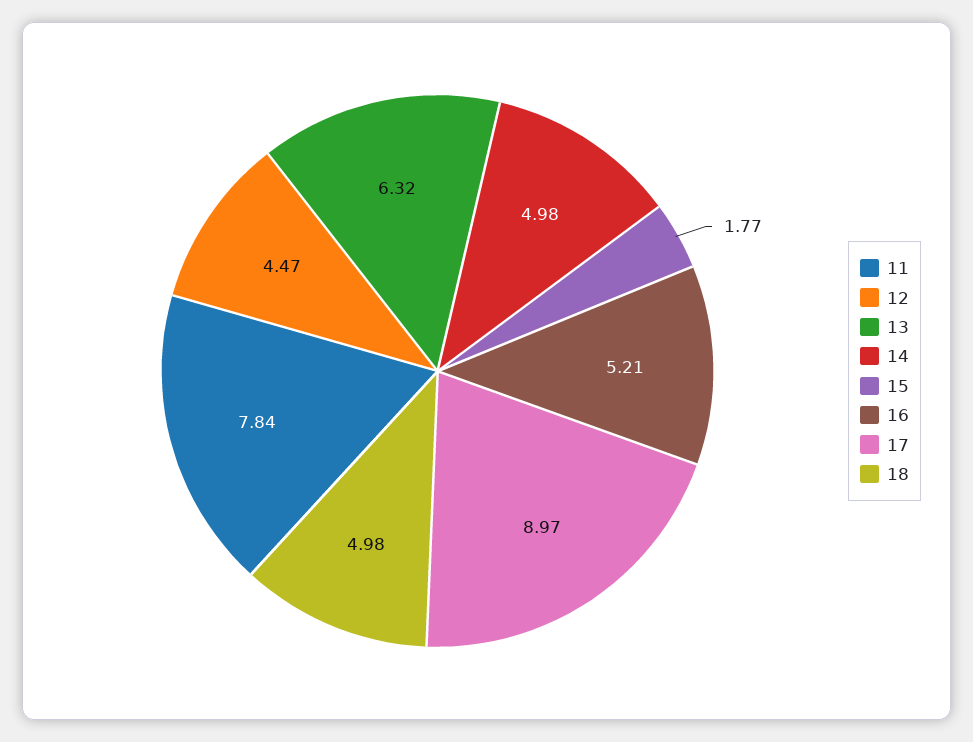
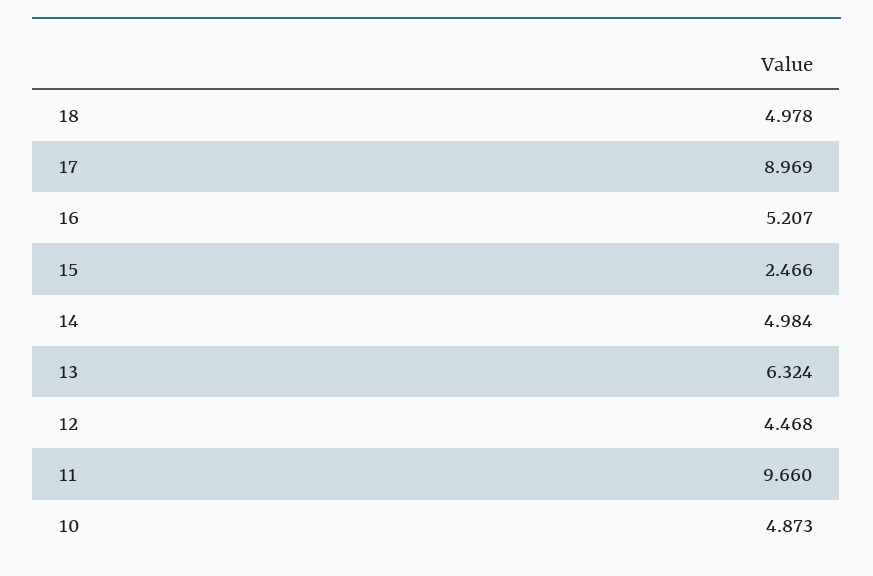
11: 7.84 -> 9.66
15: 1.77 -> 2.466
10: none -> 4.873

